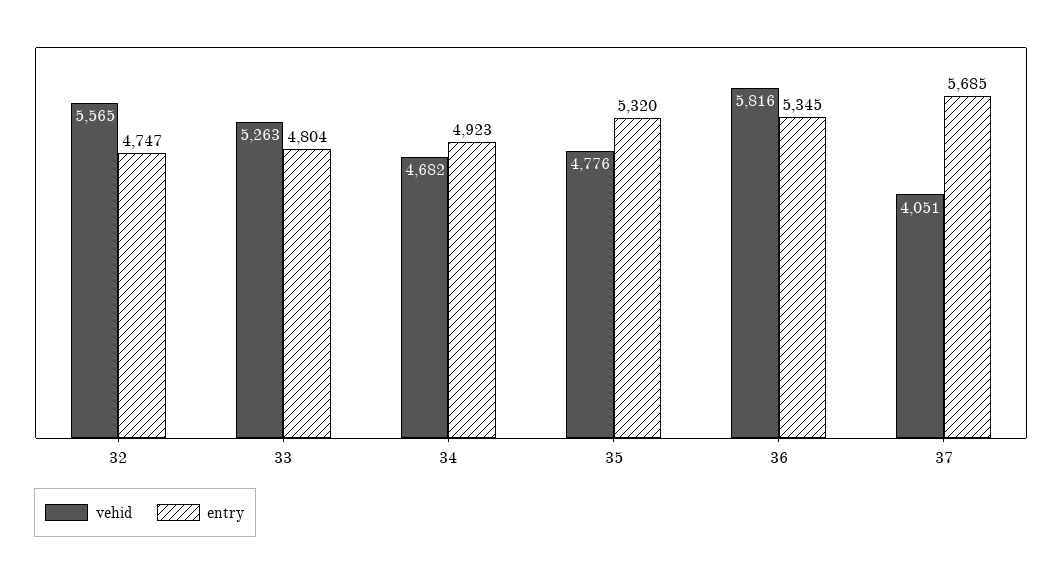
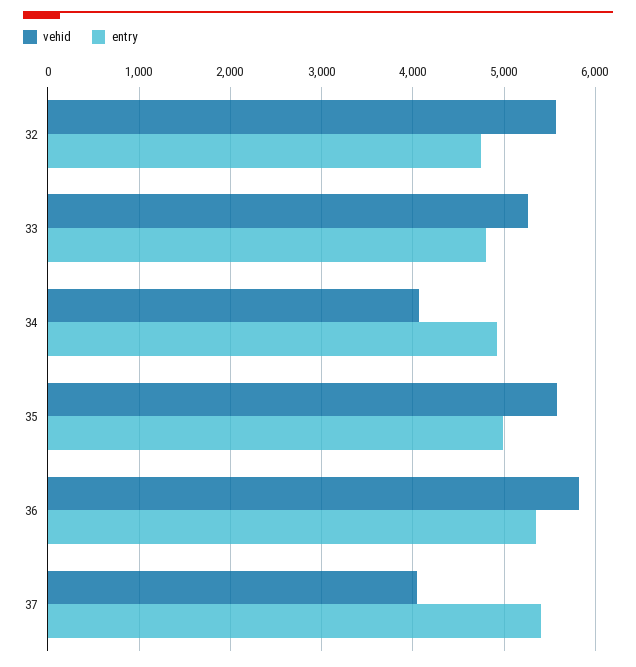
vehid, 34: 4682 -> 4100
vehid, 35: 4776 -> 5600
entry, 35: 5320 -> 5000
entry, 37: 5685 -> 5400

